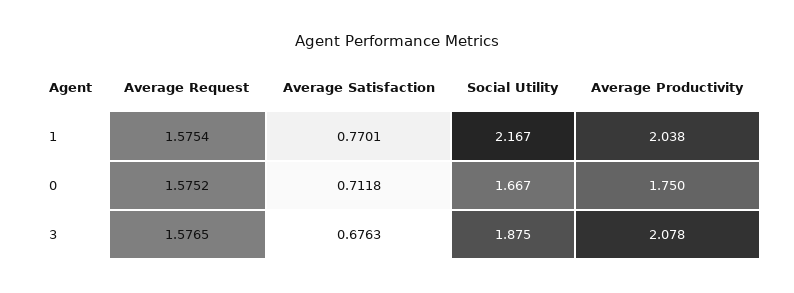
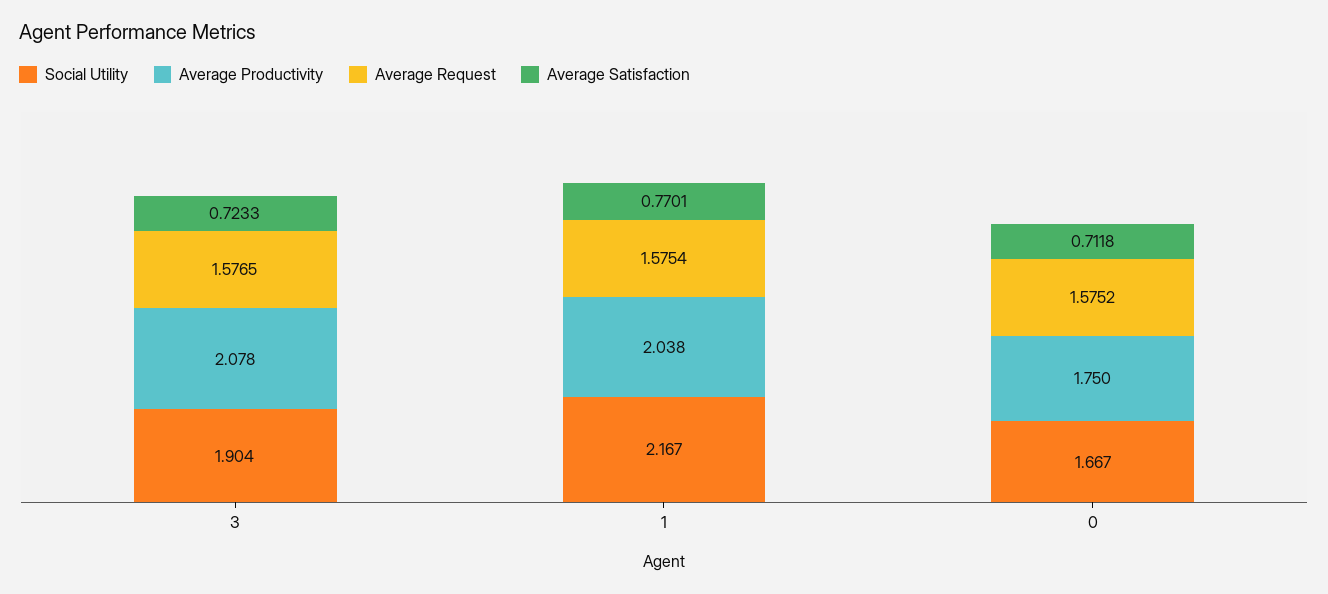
Average Satisfaction, 3: 0.6763 -> 0.7233
Social Utility, 3: 1.875 -> 1.904

